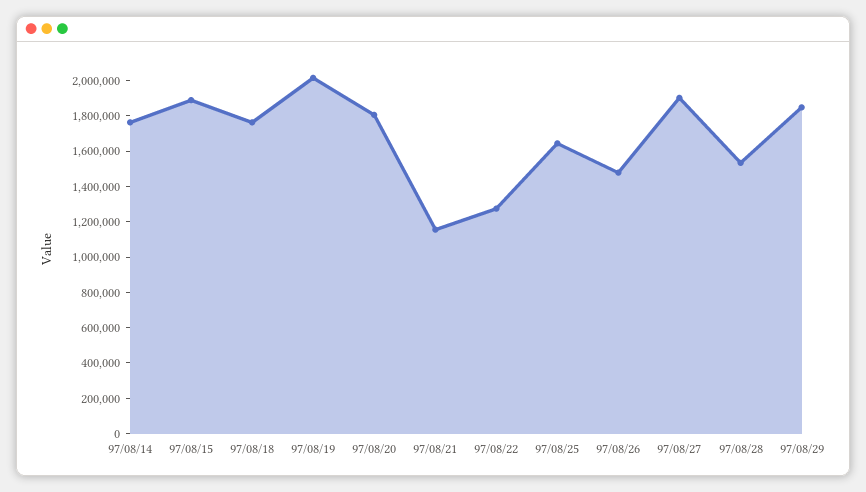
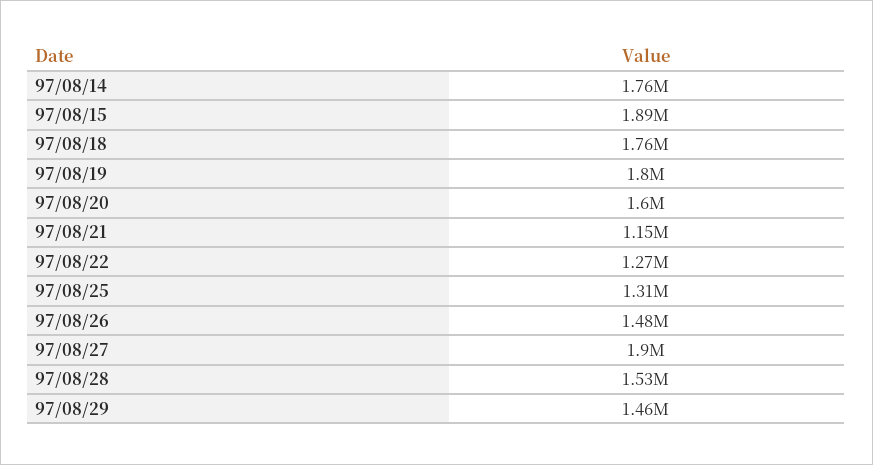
97/08/19: 2000000 -> 1800000
97/08/20: 1800000 -> 1600000
97/08/25: 1650000 -> 1310000
97/08/29: 1850000 -> 1460000

